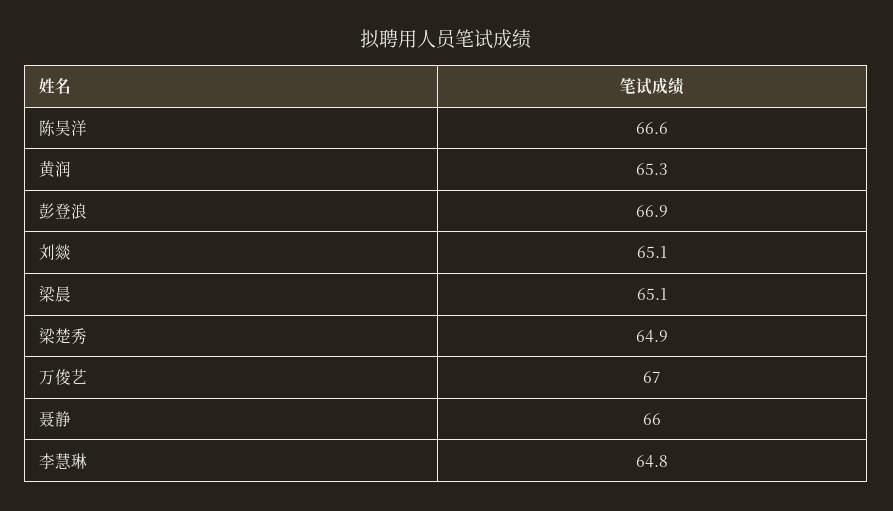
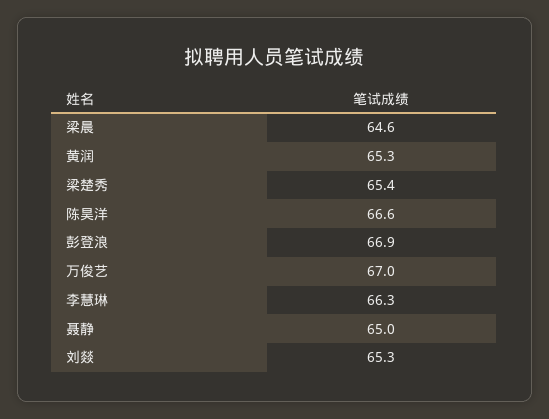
刘燚: 65.1 -> 65.3
梁晨: 65.1 -> 64.6
梁楚秀: 64.9 -> 65.4
聂静: 66 -> 65
李慧琳: 64.8 -> 66.3

